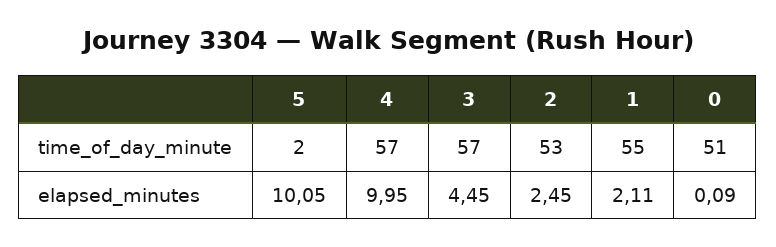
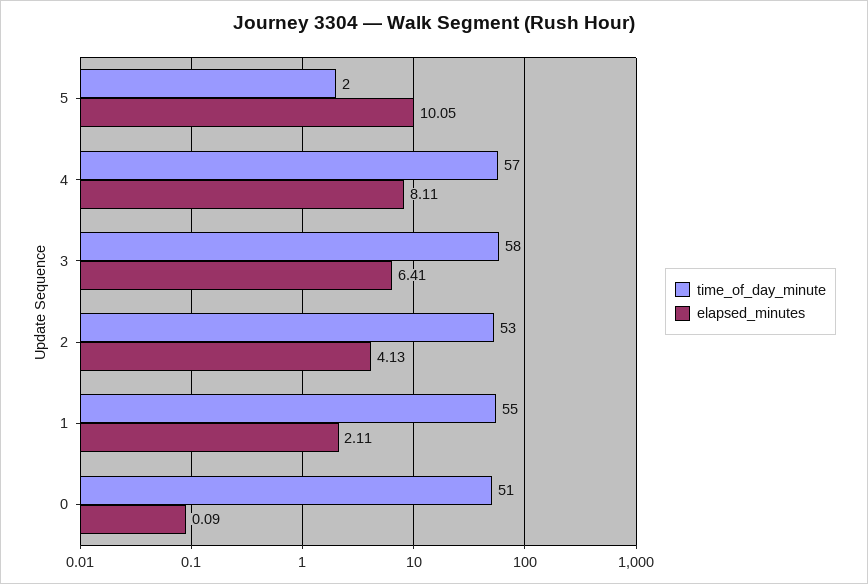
time_of_day_minute, 3: 57 -> 58
elapsed_minutes, 4: 9.95 -> 8.11
elapsed_minutes, 3: 4.45 -> 6.41
elapsed_minutes, 2: 2.45 -> 4.13

